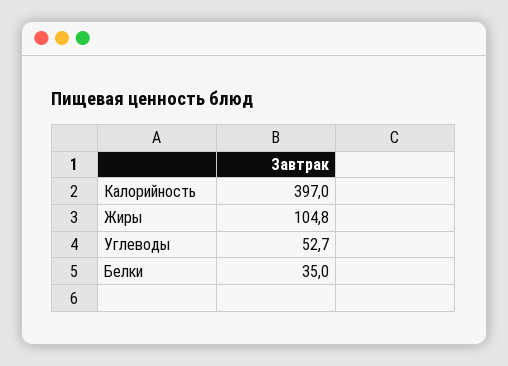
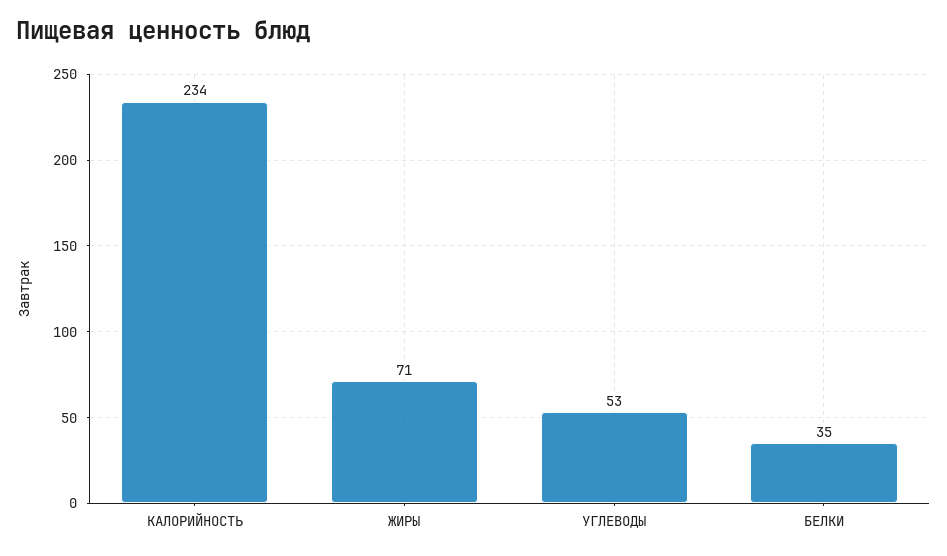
Калорийность: 397 -> 234
Жиры: 104.8 -> 71

